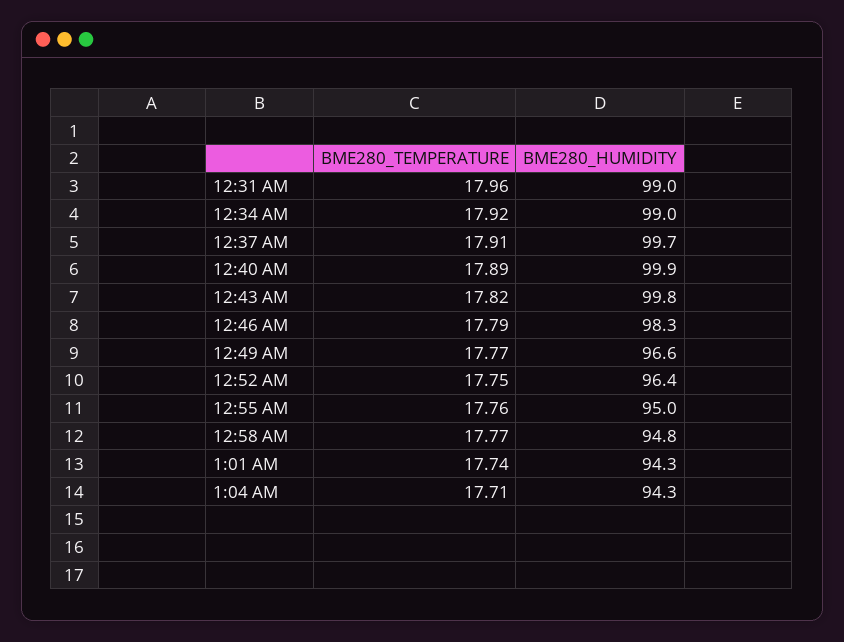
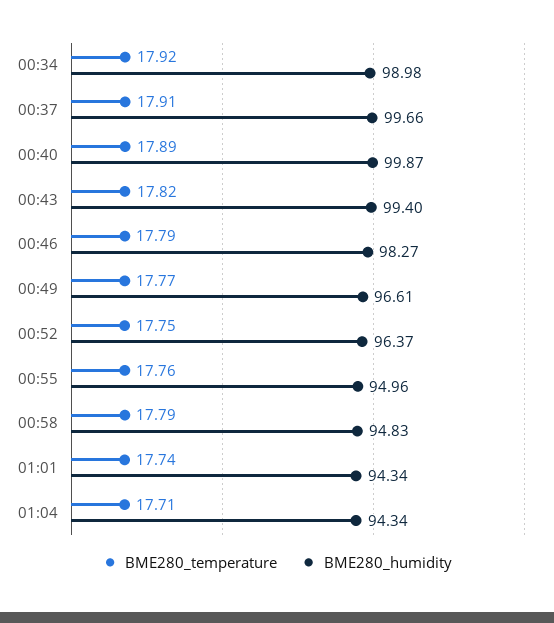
BME280_TEMPERATURE, 12:31 AM: 17.96 -> none
BME280_HUMIDITY, 12:31 AM: 99 -> none
BME280_HUMIDITY, 12:43 AM: 99.8 -> 99.4
BME280_TEMPERATURE, 12:58 AM: 17.77 -> 17.79

